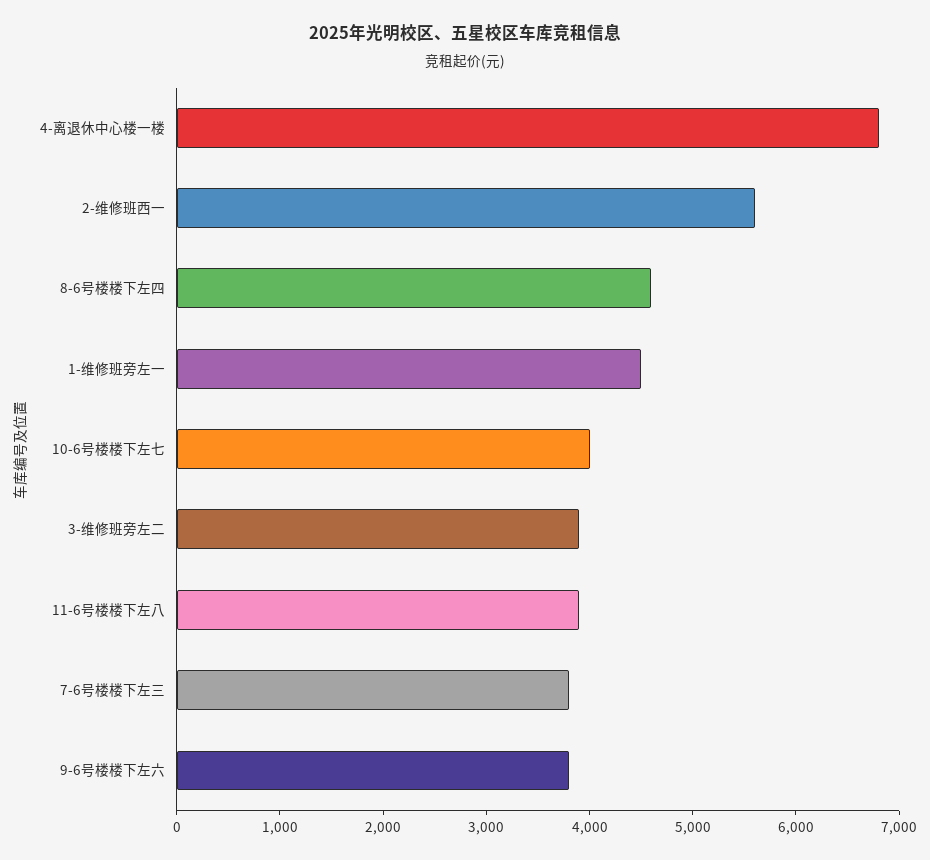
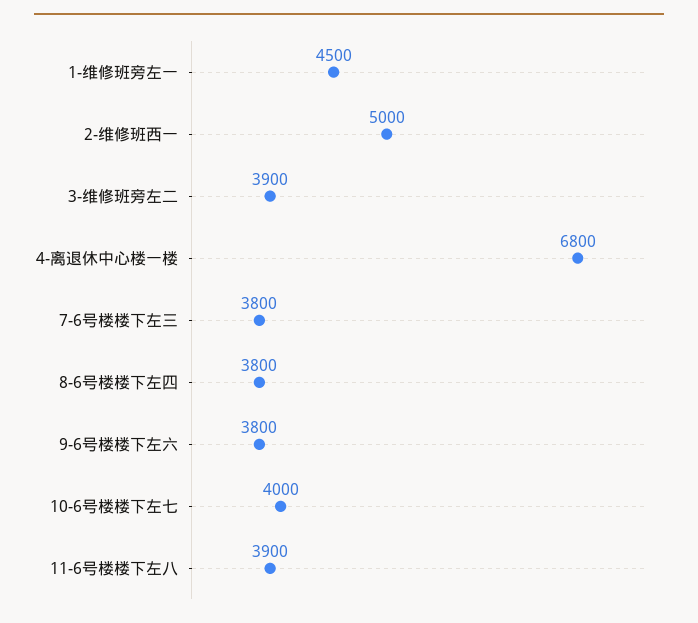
2-维修班西一: 5600 -> 5000
8-6号楼楼下左四: 4600 -> 3800

